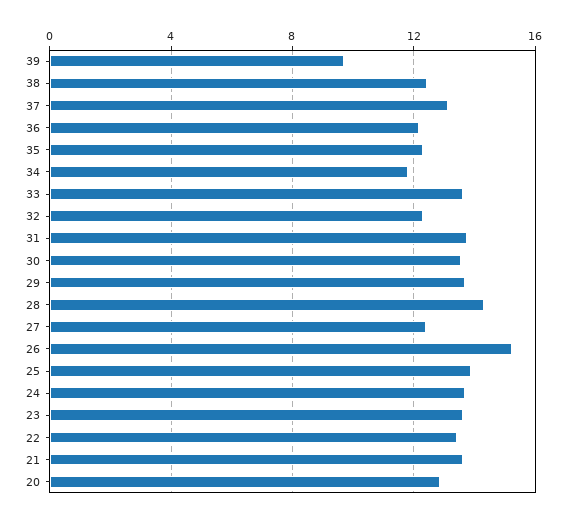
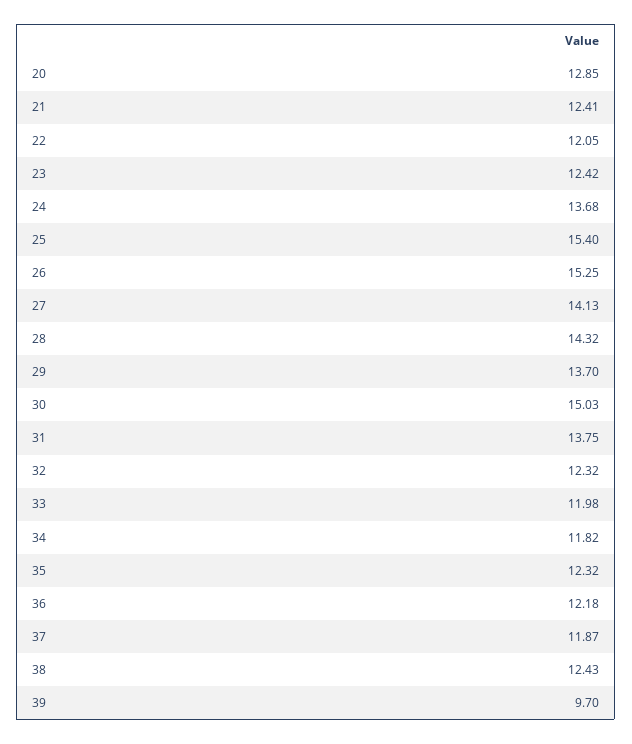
37: 13 -> 11.87
33: 13.5 -> 11.98
30: 13.5 -> 15.03
27: 12.5 -> 14.13
25: 14 -> 15.4
23: 13.5 -> 12.42
22: 13.5 -> 12.05
21: 13.5 -> 12.41

